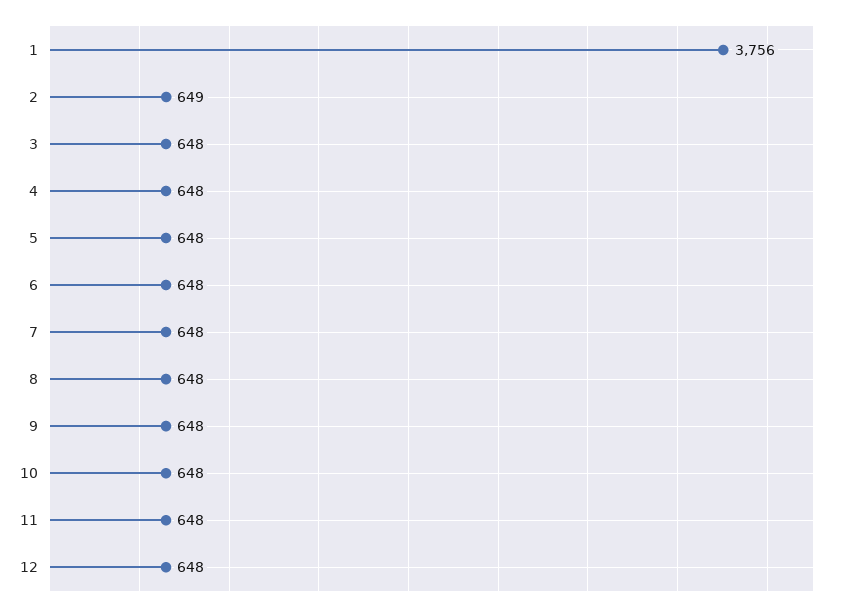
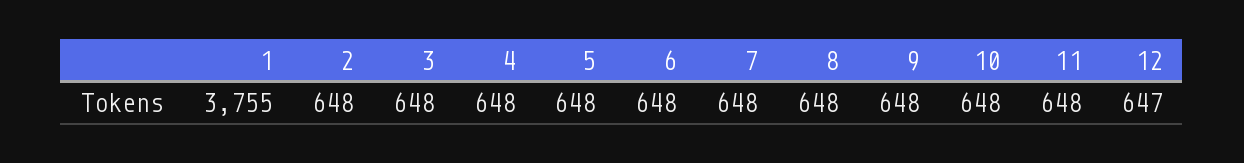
1: 3756 -> 3755
2: 649 -> 648
12: 648 -> 647

